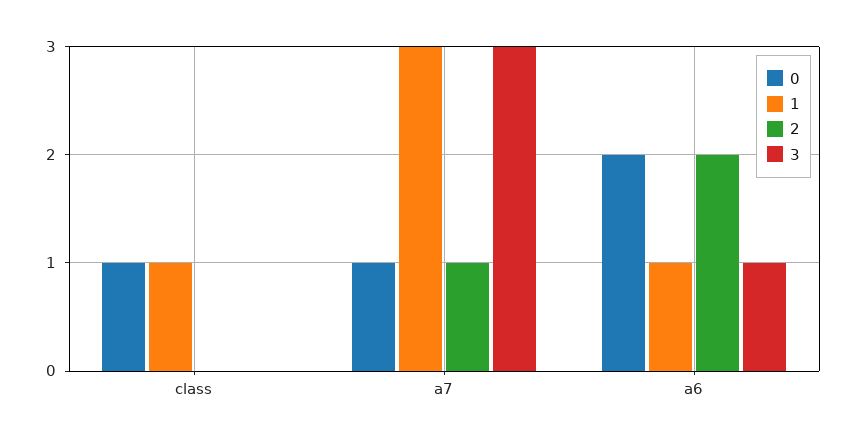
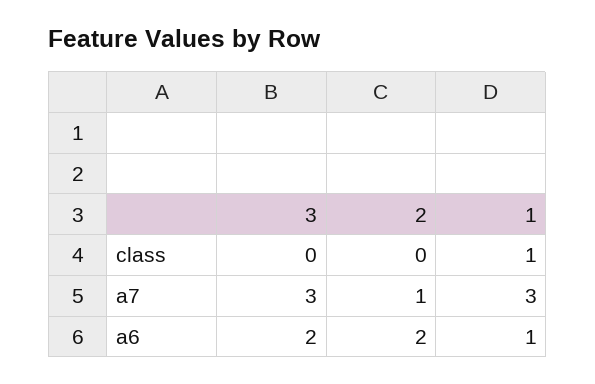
0, class: 1 -> none
0, a7: 1 -> none
0, a6: 2 -> none
3, a6: 1 -> 2

